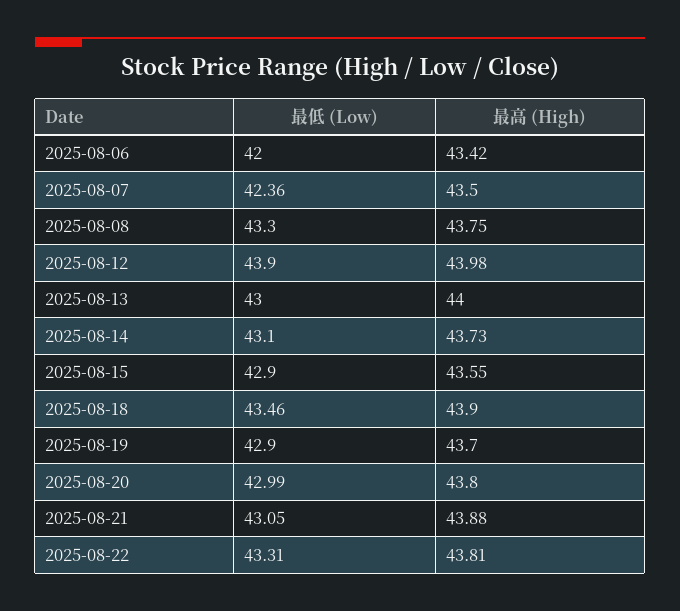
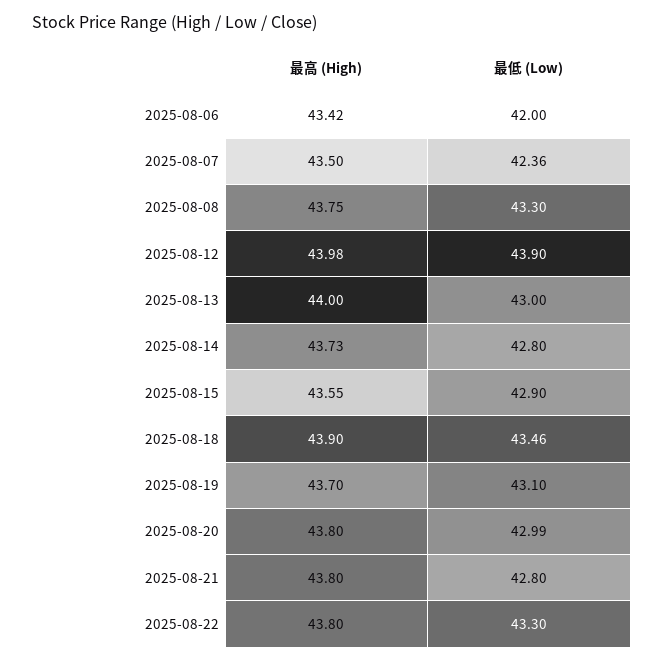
最低 (Low), 2025-08-14: 43.1 -> 42.8
最低 (Low), 2025-08-19: 42.9 -> 43.1
最低 (Low), 2025-08-21: 43.05 -> 42.8
最高 (High), 2025-08-21: 43.88 -> 43.8
最低 (Low), 2025-08-22: 43.31 -> 43.3
最高 (High), 2025-08-22: 43.81 -> 43.8

